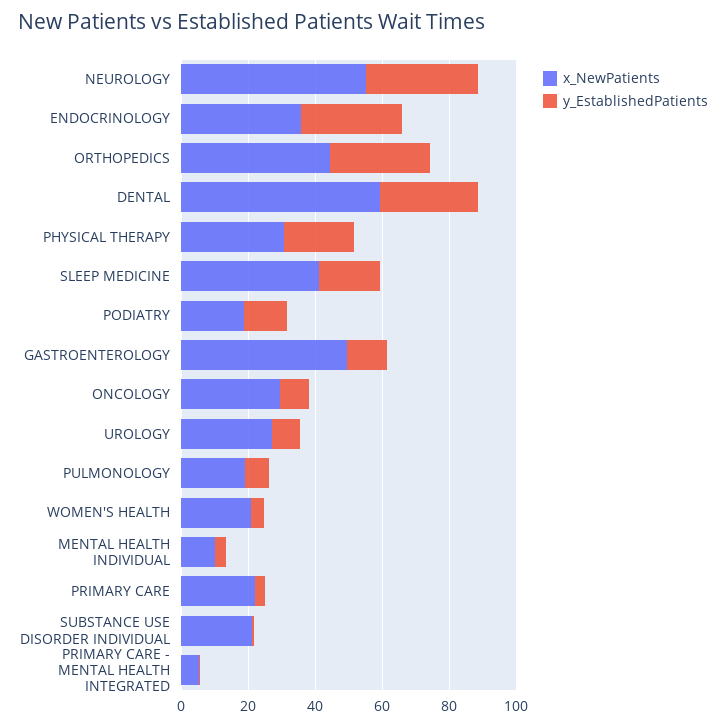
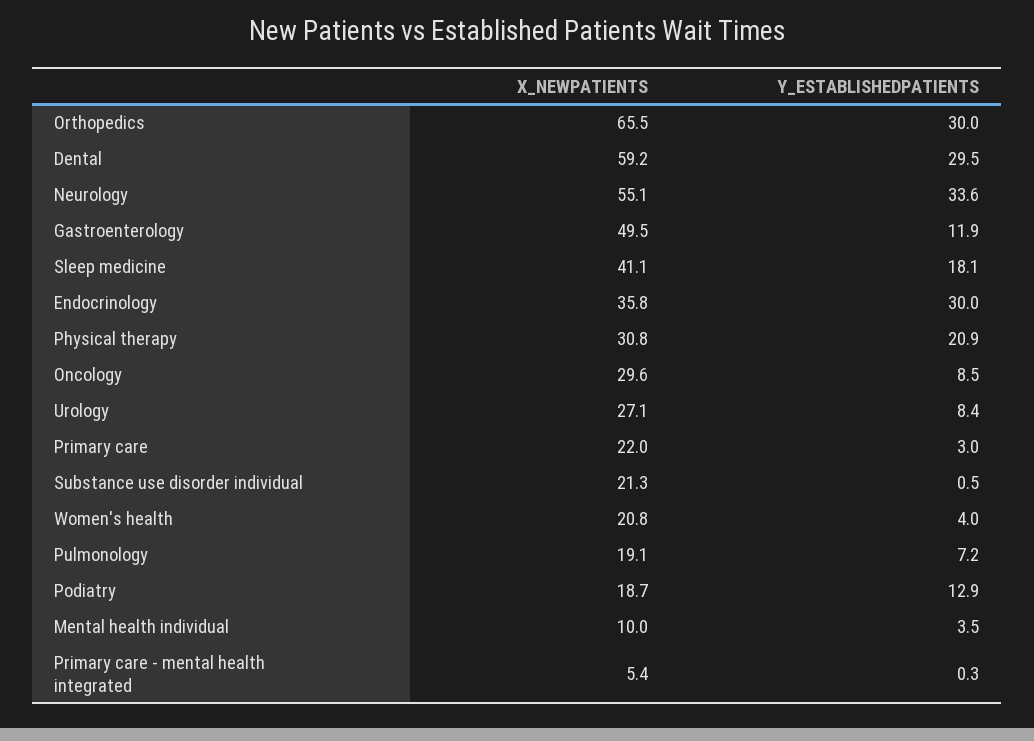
x_NewPatients, ORTHOPEDICS: 45 -> 65.5

